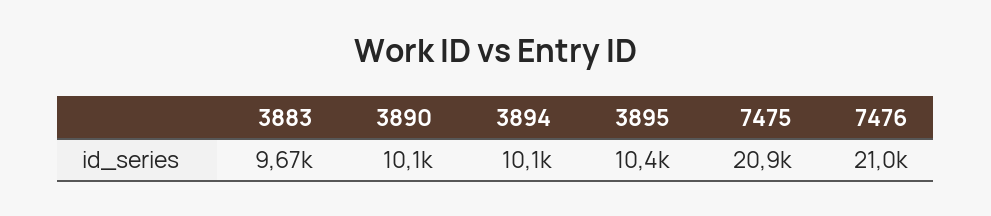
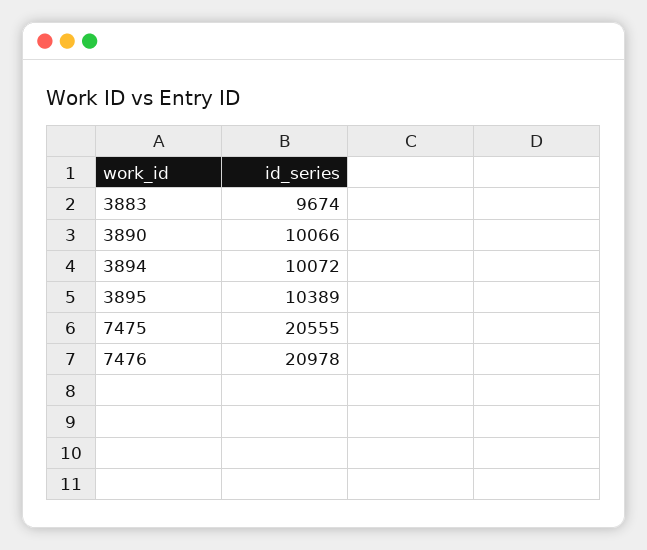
7475: 20900 -> 20555

